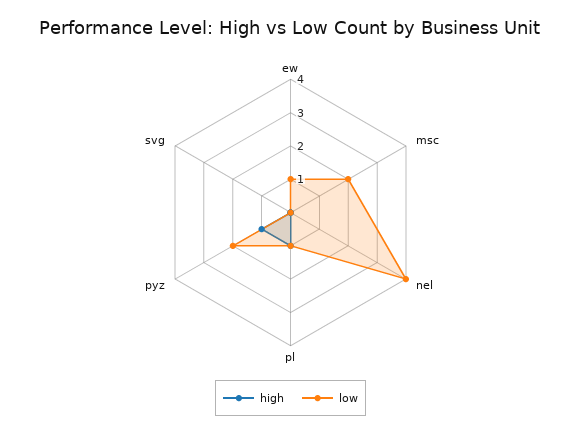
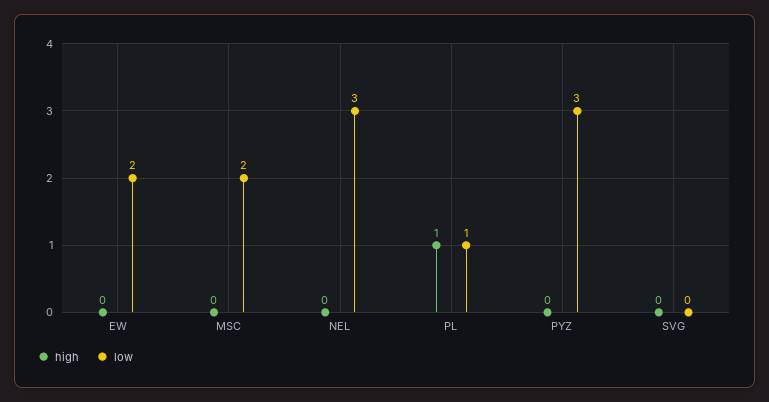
low, ew: 1 -> 2
low, nel: 4 -> 3
high, pyz: 1 -> 0
low, pyz: 2 -> 3

